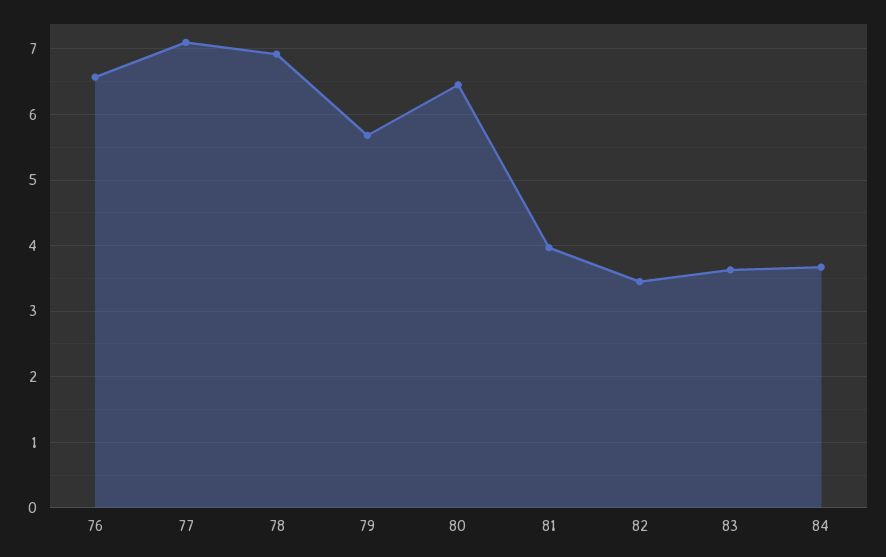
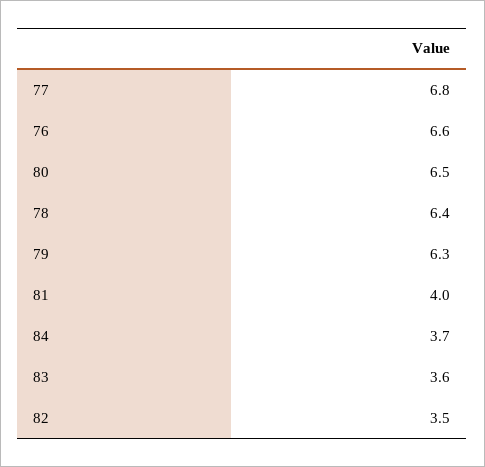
77: 7.1 -> 6.8
78: 6.9 -> 6.4
79: 5.7 -> 6.3

